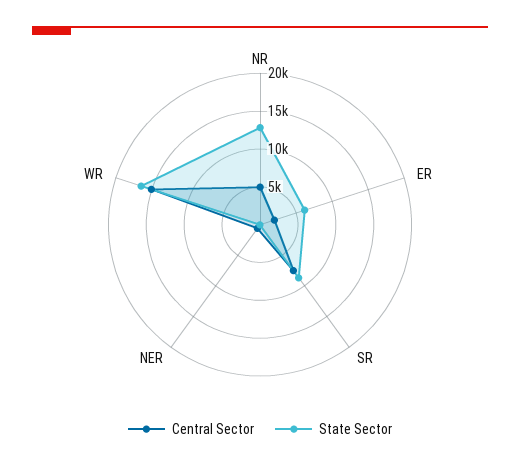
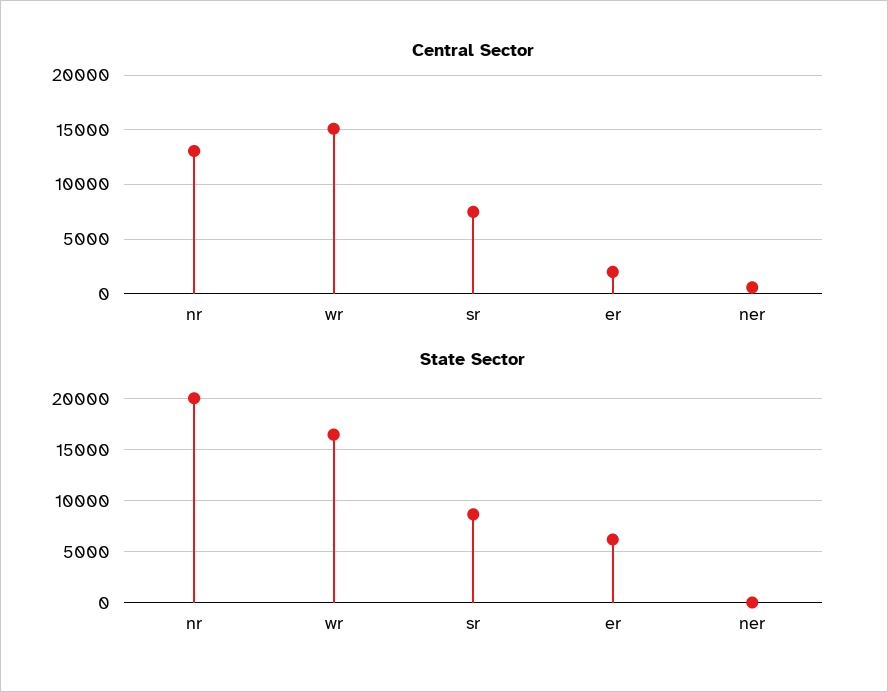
Central Sector, NR: 5000 -> 13000
State Sector, NR: 12500 -> 20000

